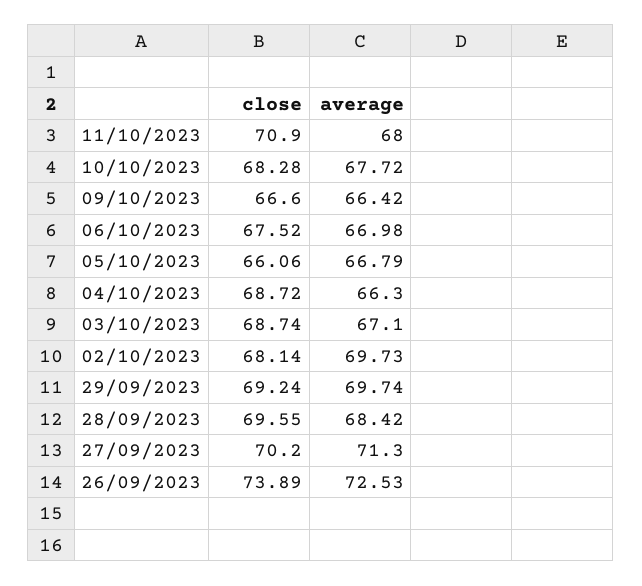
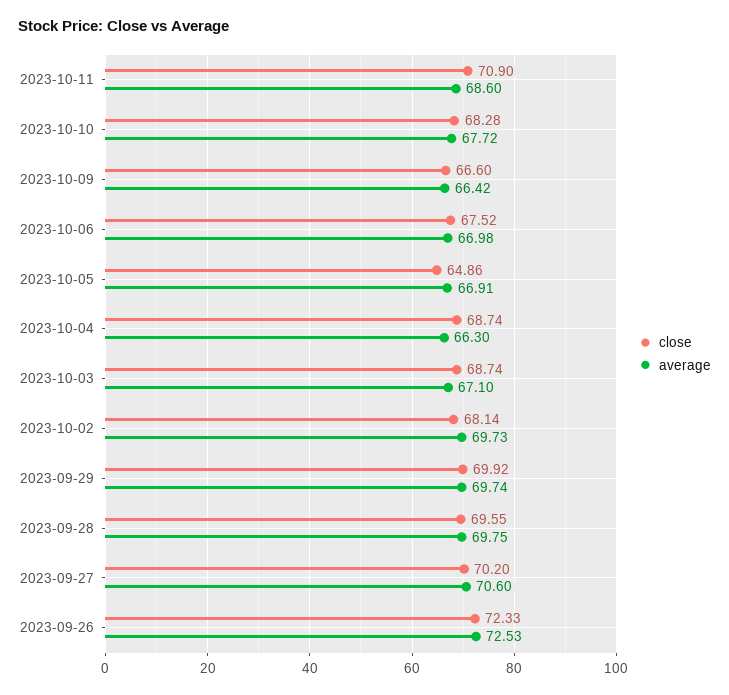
average, 11/10/2023: 68 -> 68.6
close, 05/10/2023: 66.06 -> 64.86
average, 05/10/2023: 66.79 -> 66.91
close, 04/10/2023: 68.72 -> 68.74
close, 29/09/2023: 69.24 -> 69.92
average, 28/09/2023: 68.42 -> 69.75
average, 27/09/2023: 71.3 -> 70.6
close, 26/09/2023: 73.89 -> 72.33

